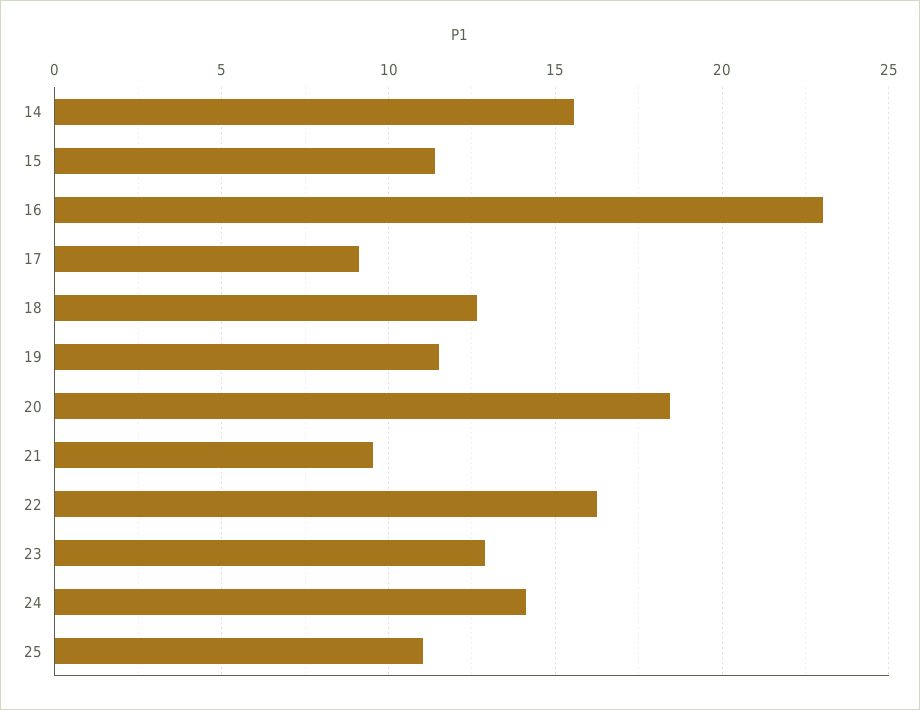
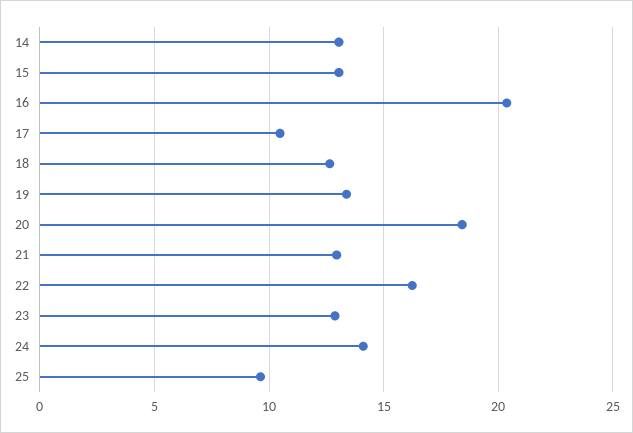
14: 15.5 -> 13
15: 11.5 -> 13
16: 23 -> 20.5
17: 9 -> 10.5
19: 11.5 -> 13.5
21: 9.5 -> 13
25: 11 -> 9.5

